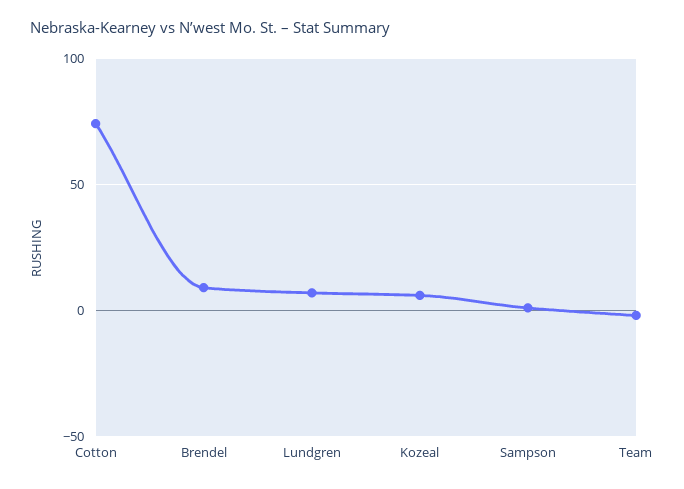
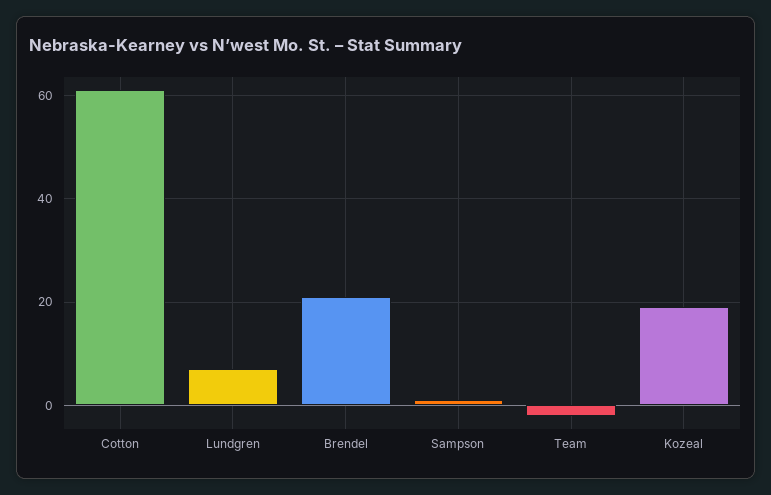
Cotton: 75 -> 60
Brendel: 10 -> 20
Kozeal: 5 -> 20

